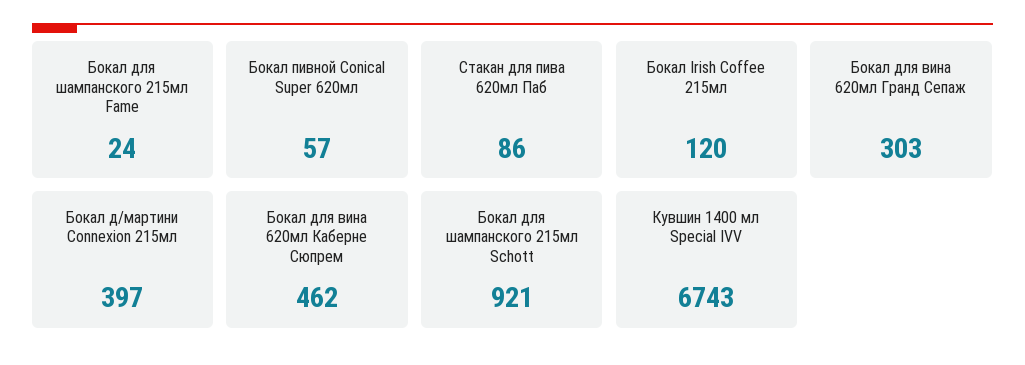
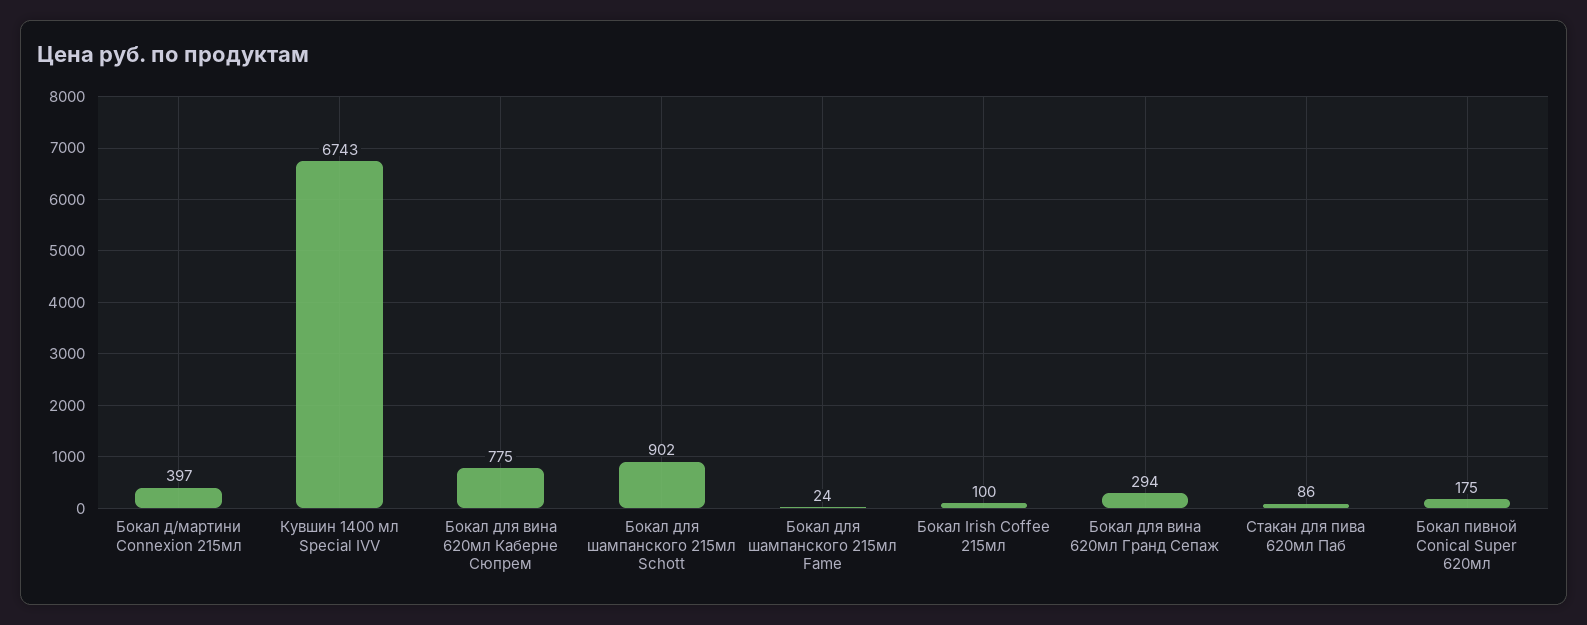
Бокал пивной Conical Super 620мл: 57 -> 175
Бокал Irish Coffee 215мл: 120 -> 100
Бокал для вина 620мл Гранд Сепаж: 303 -> 294
Бокал для вина 620мл Каберне Сюпрем: 462 -> 775
Бокал для шампанского 215мл Schott: 921 -> 902

